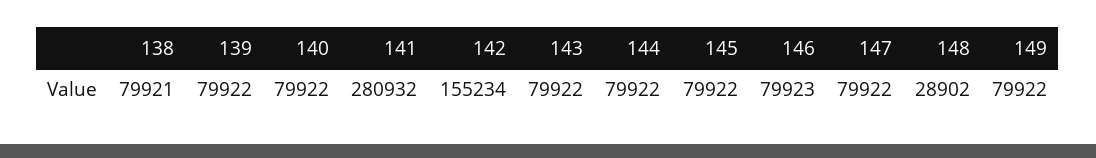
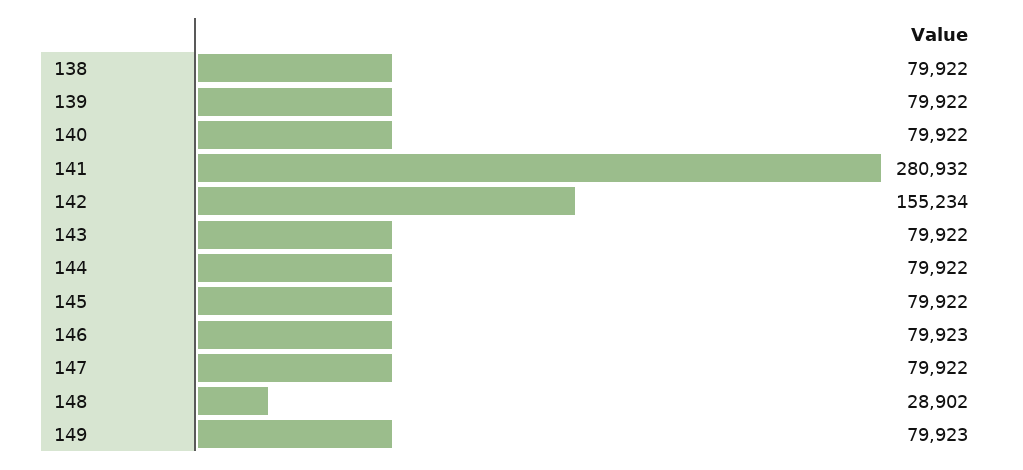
138: 79921 -> 79922
149: 79922 -> 79923

